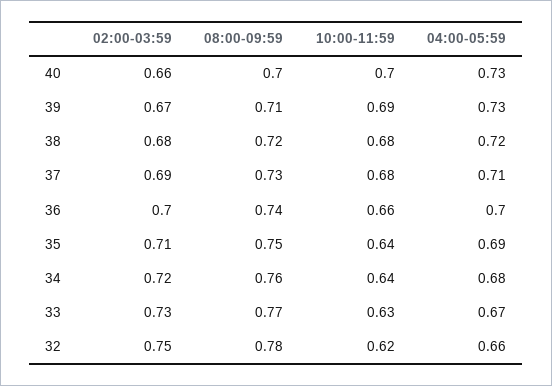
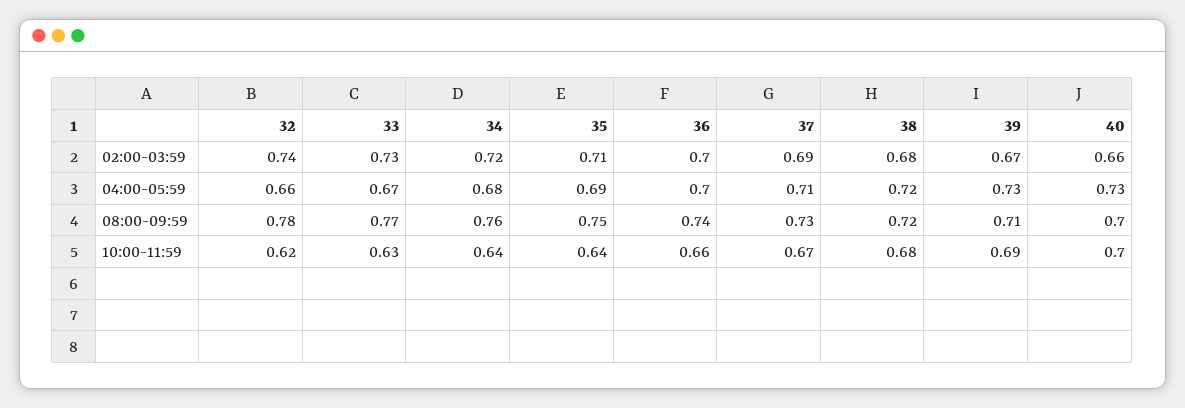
10:00-11:59, 37: 0.68 -> 0.67
02:00-03:59, 32: 0.75 -> 0.74

